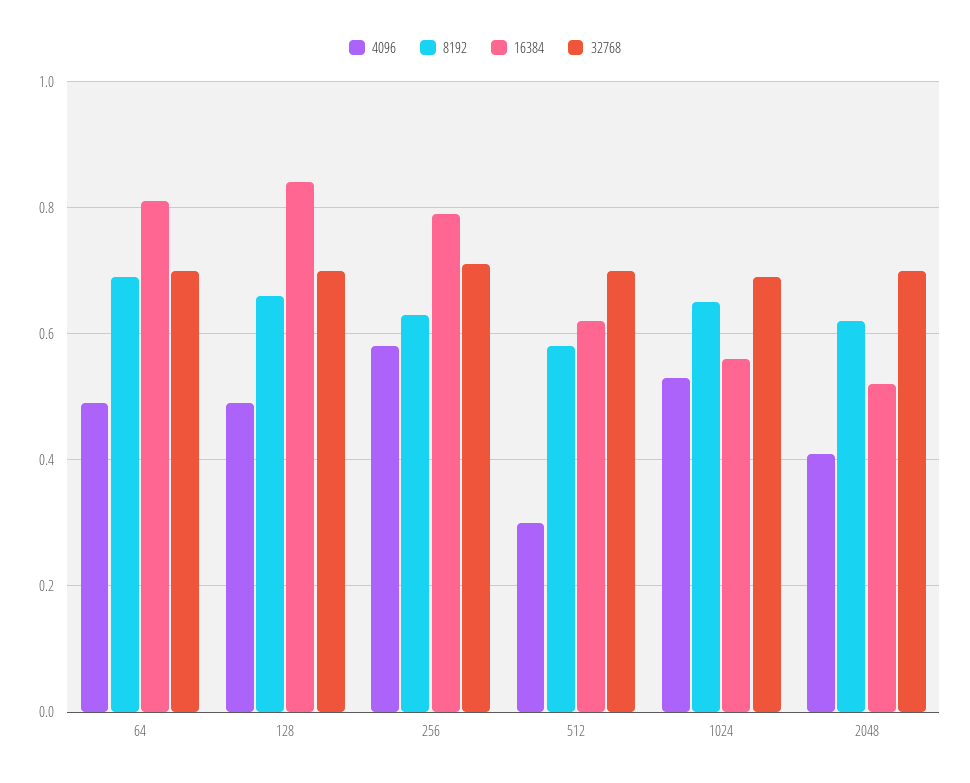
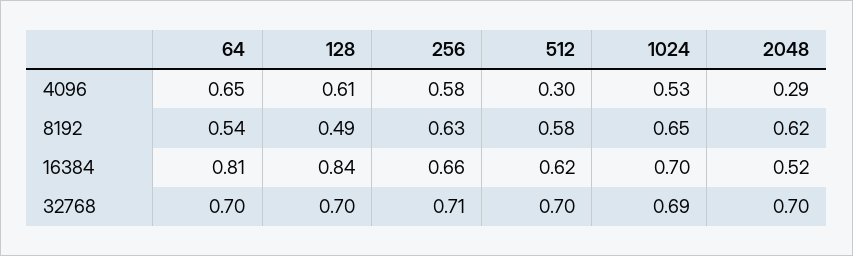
4096, 64: 0.5 -> 0.65
8192, 64: 0.7 -> 0.54
4096, 128: 0.5 -> 0.61
8192, 128: 0.65 -> 0.49
16384, 256: 0.8 -> 0.66
16384, 1024: 0.55 -> 0.7
4096, 2048: 0.4 -> 0.29

